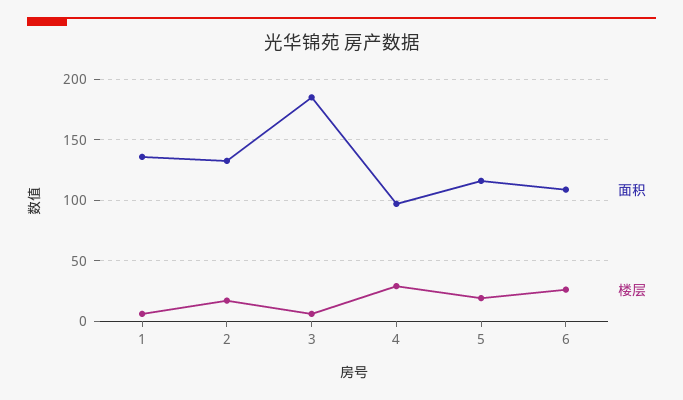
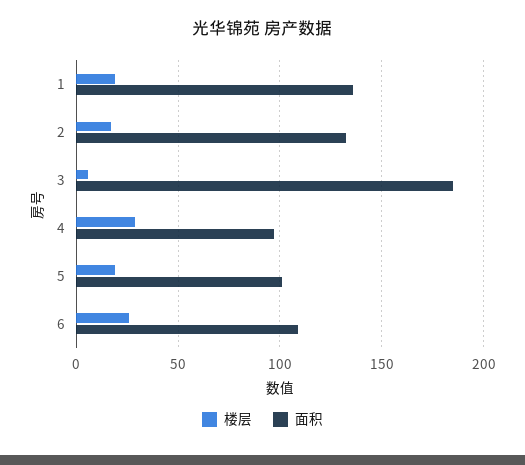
楼层, 1: 5 -> 20
面积, 5: 115 -> 100

